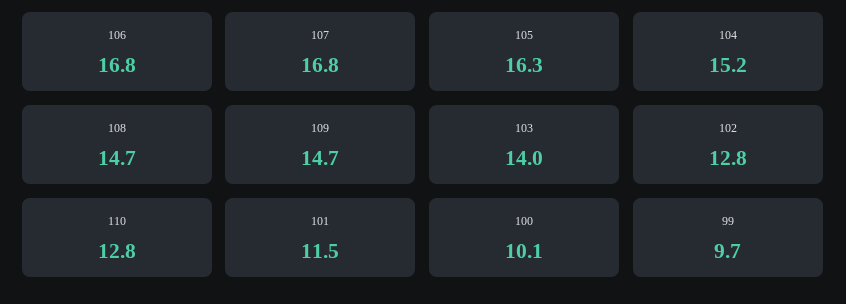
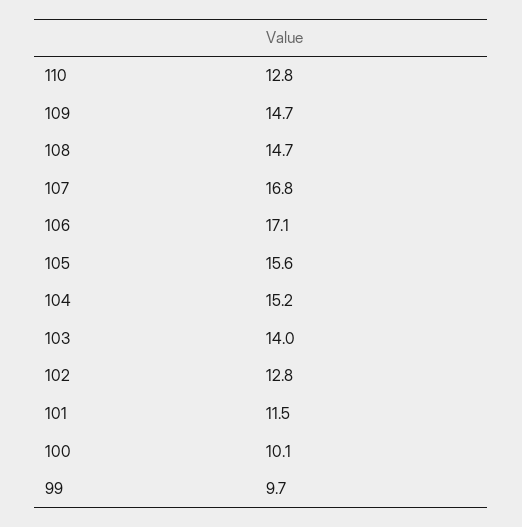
106: 16.8 -> 17.1
105: 16.3 -> 15.6

